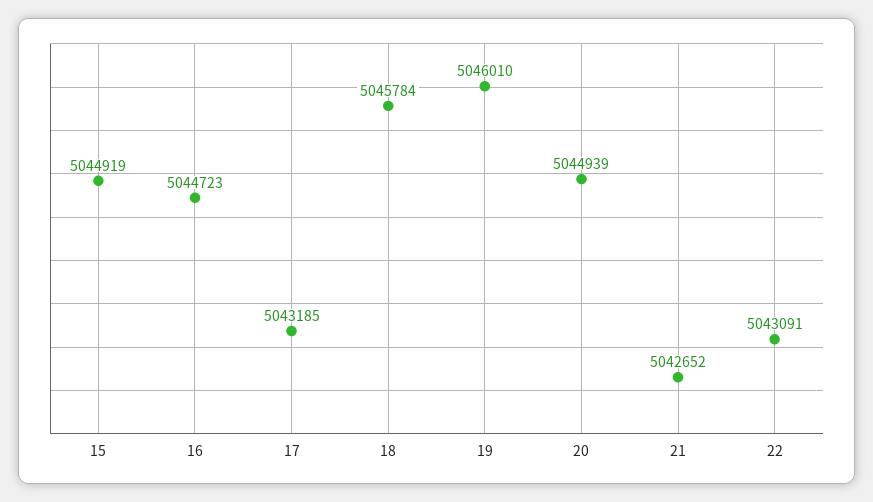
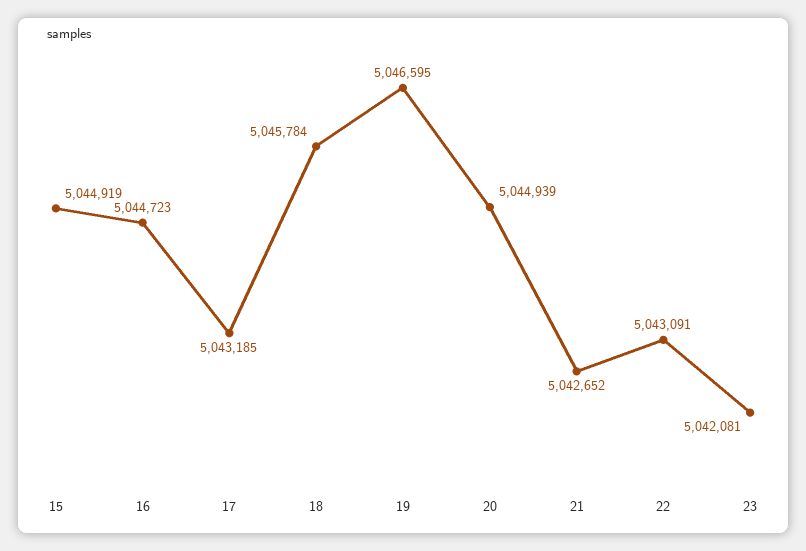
19: 5046010 -> 5046595
23: none -> 5042081

